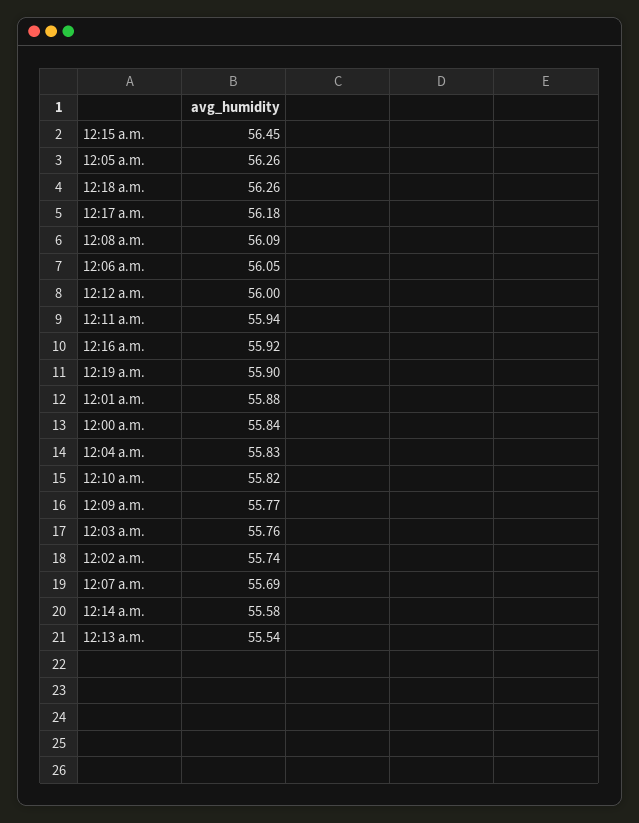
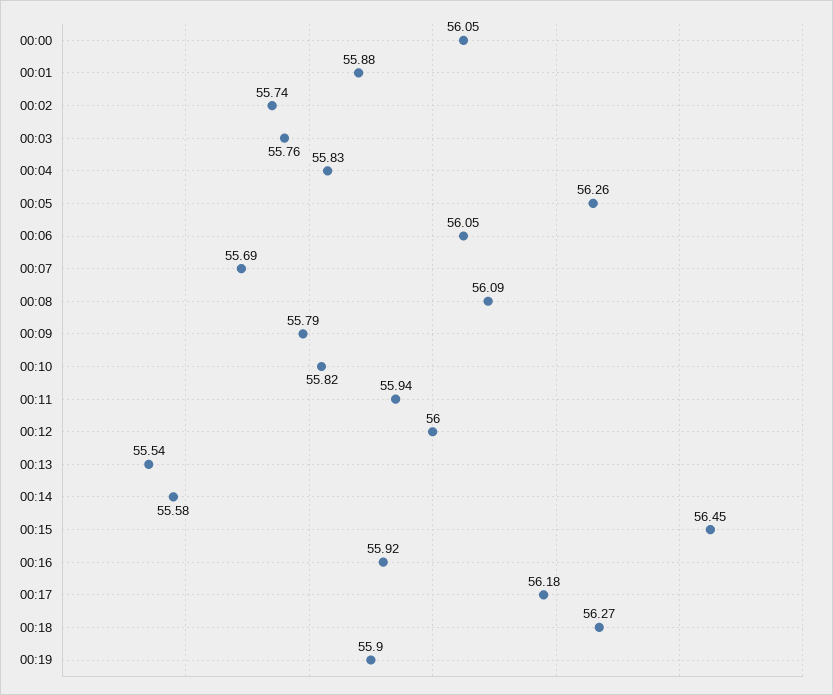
12:18 a.m.: 56.26 -> 56.27
12:00 a.m.: 55.84 -> 56.05
12:09 a.m.: 55.77 -> 55.79

